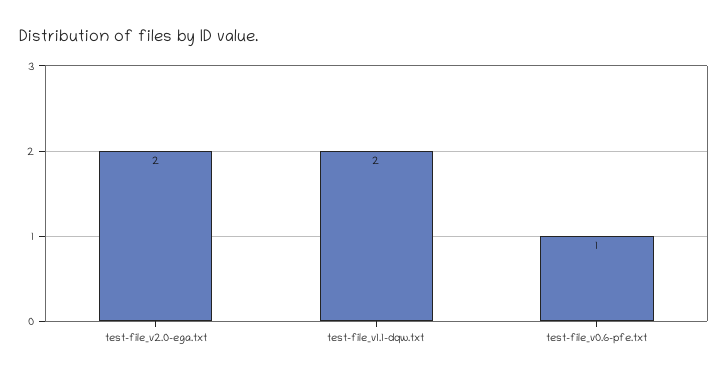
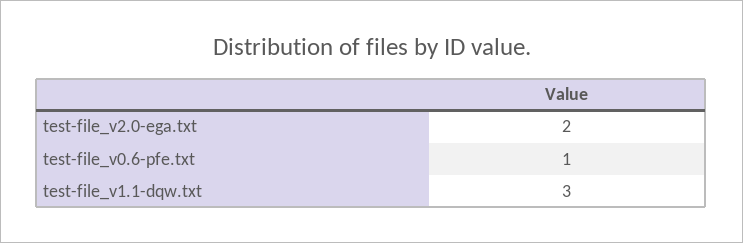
test-file_v1.1-dqw.txt: 2 -> 3

